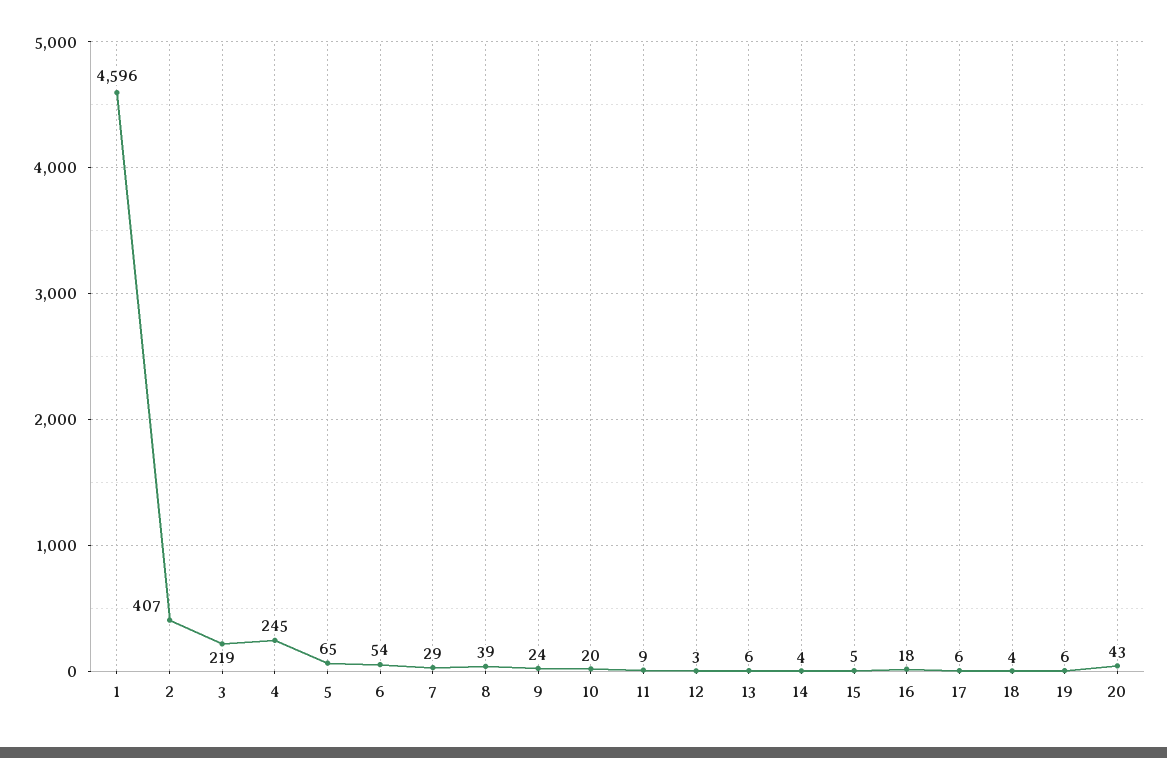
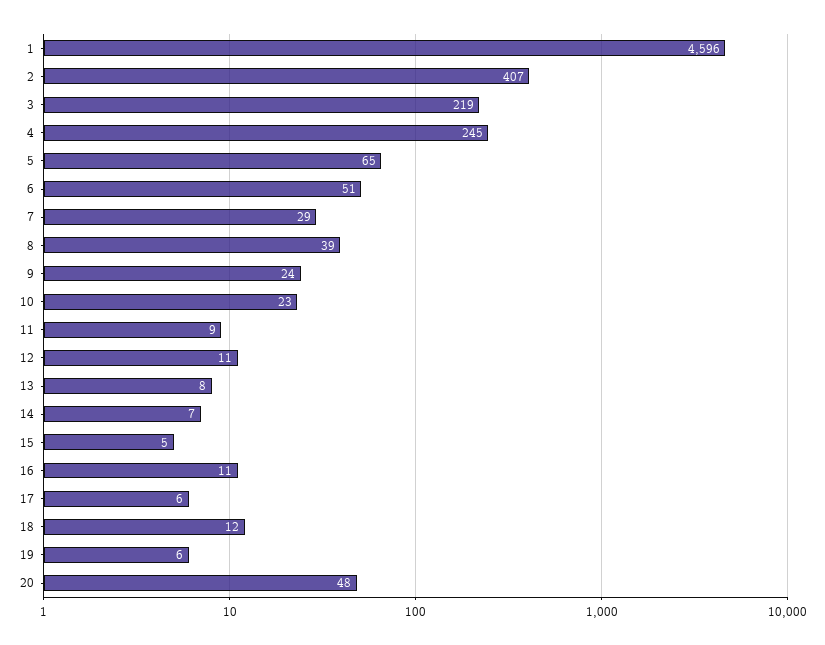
6: 54 -> 51
10: 20 -> 23
12: 3 -> 11
13: 6 -> 8
14: 4 -> 7
16: 18 -> 11
18: 4 -> 12
20: 43 -> 48

